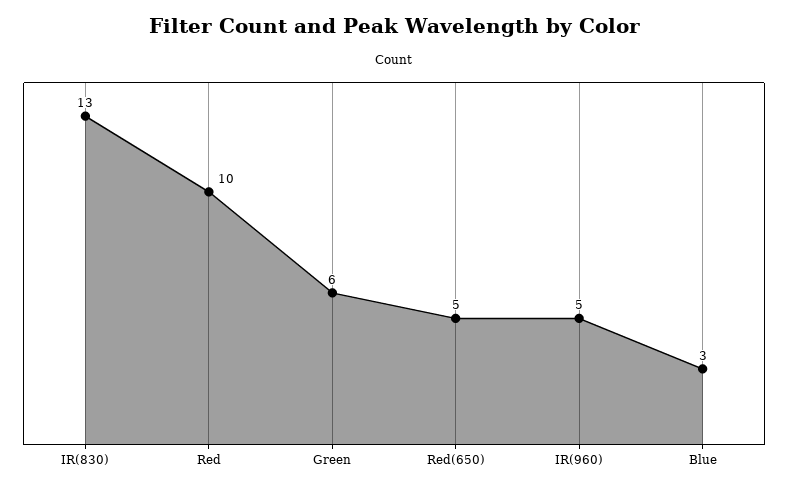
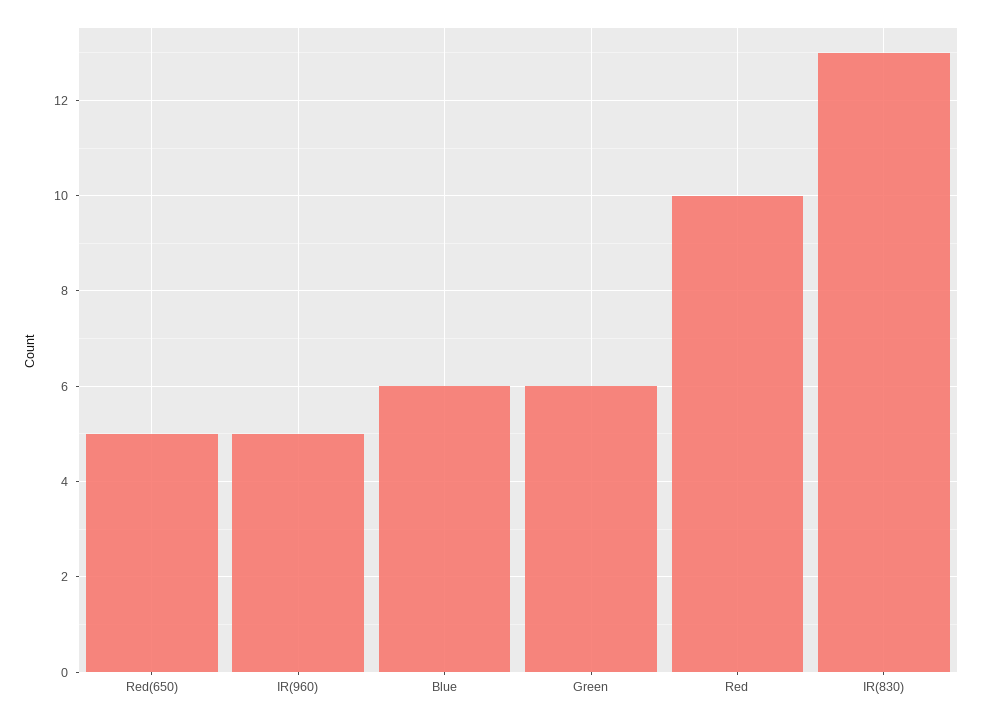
Blue: 3 -> 6

